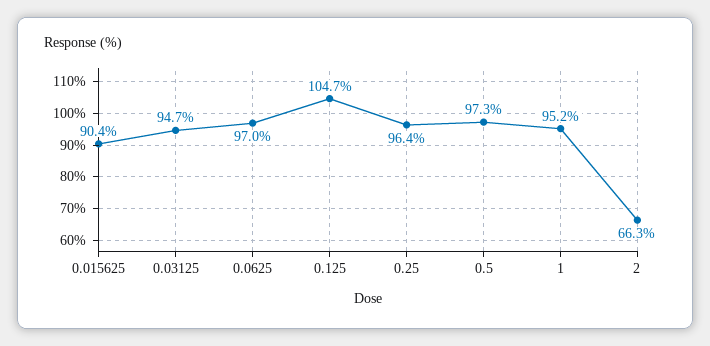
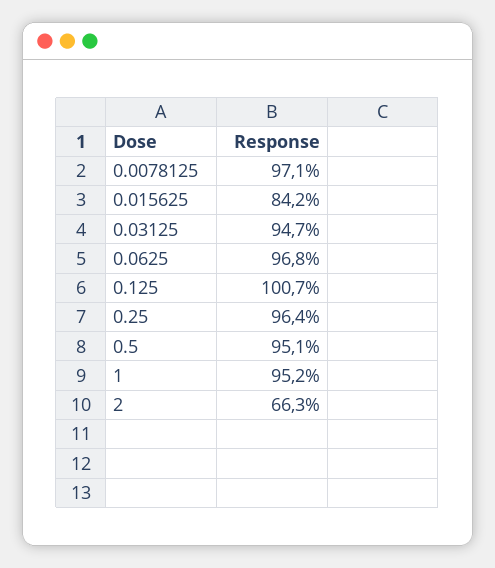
0.015625: 90.4 -> 84.2
0.0625: 97 -> 96.8
0.125: 104.7 -> 100.7
0.5: 97.3 -> 95.1
0.0078125: none -> 97.1

